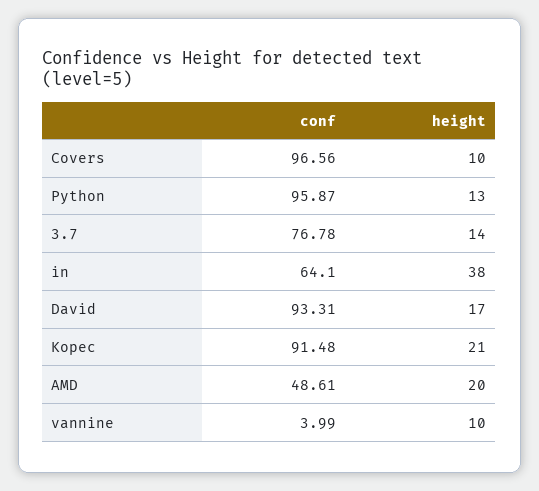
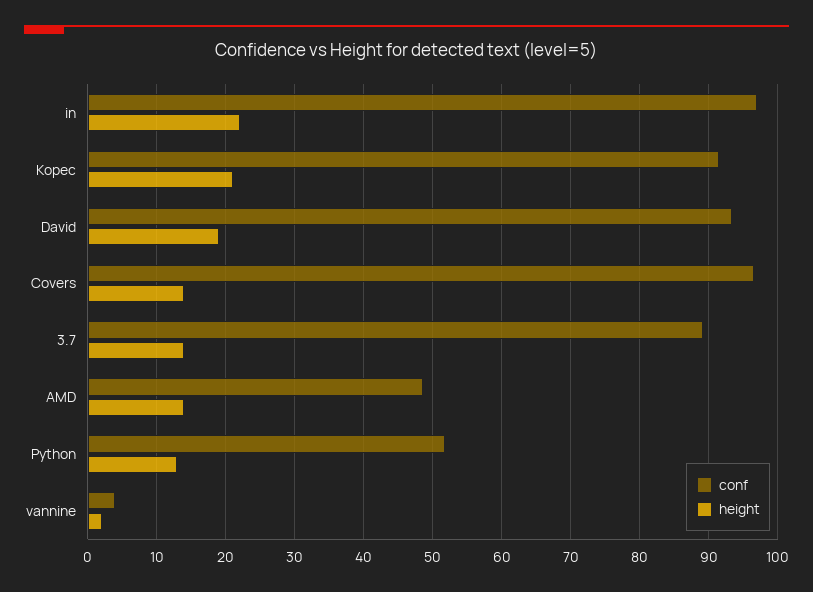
height, Covers: 10 -> 14
conf, Python: 95.87 -> 52
conf, 3.7: 76.78 -> 89
conf, in: 64.1 -> 97
height, in: 38 -> 22
height, David: 17 -> 19
height, AMD: 20 -> 14
height, vannine: 10 -> 2

